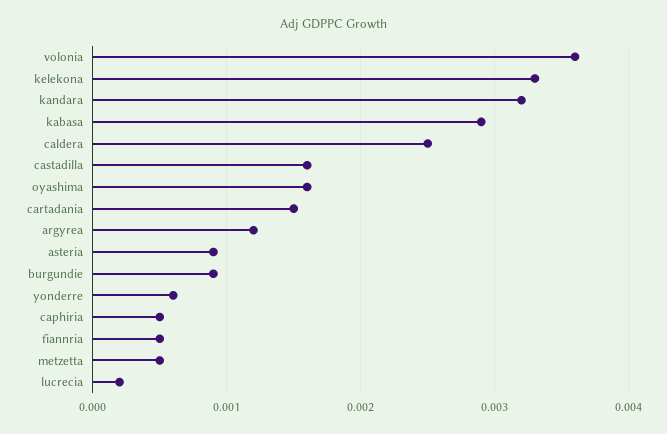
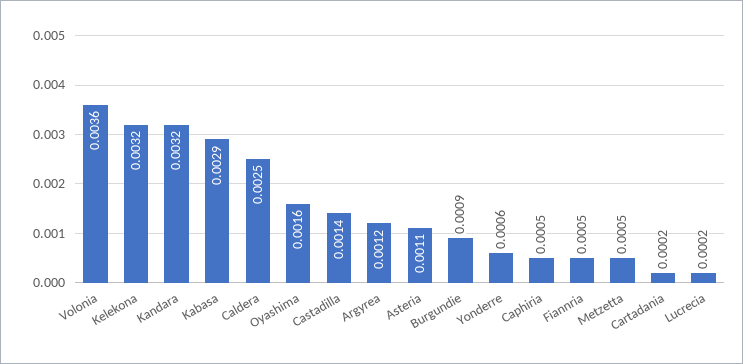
kelekona: 0.0033 -> 0.0032
castadilla: 0.0016 -> 0.0014
cartadania: 0.0015 -> 0.0002
asteria: 0.0009 -> 0.0011

